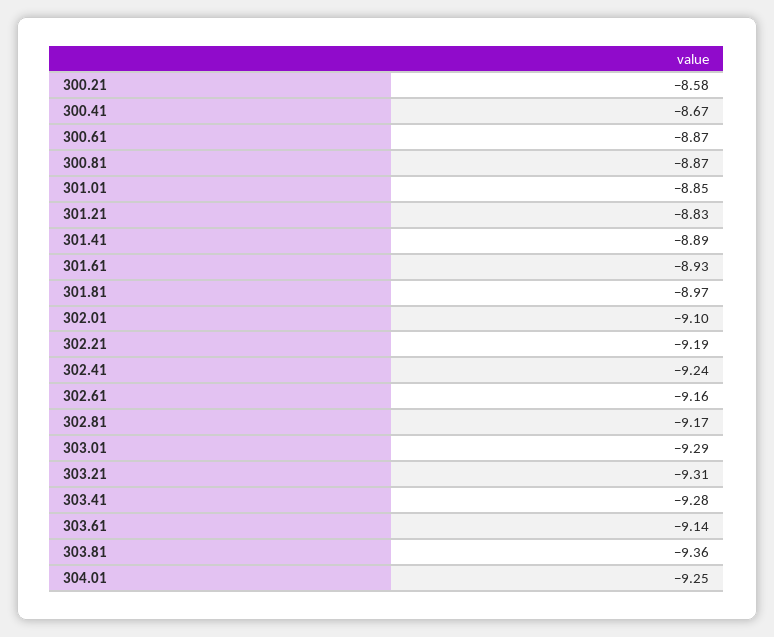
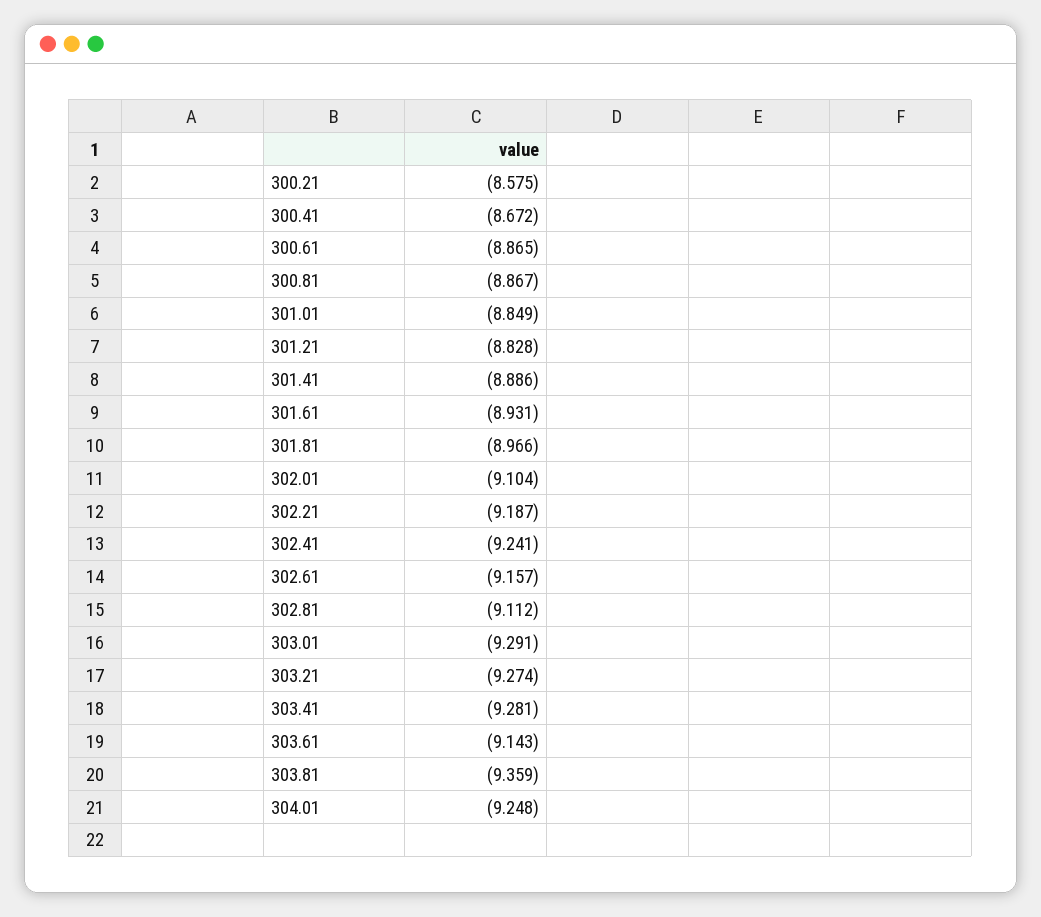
302.81: -9.17 -> -9.112
303.21: -9.31 -> -9.274

